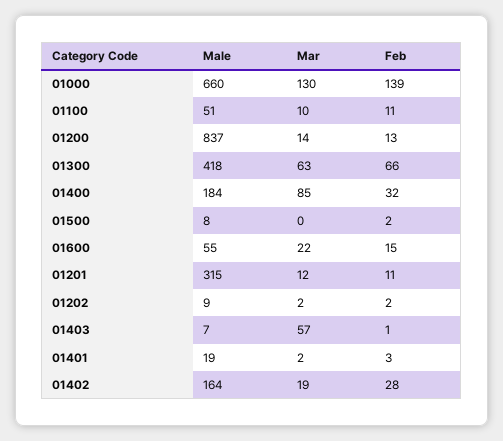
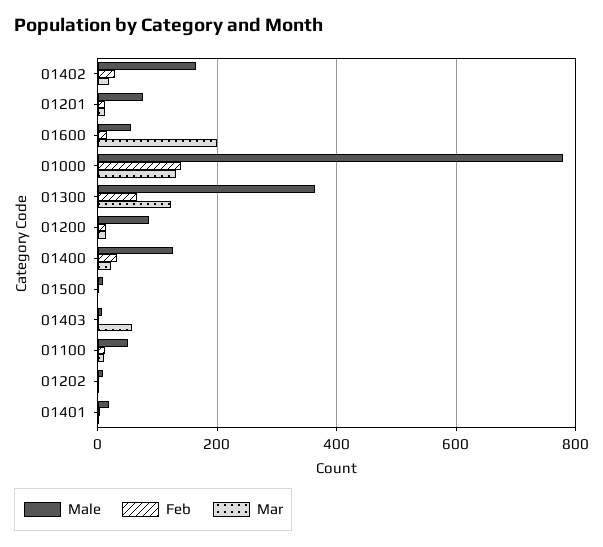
Male, 01000: 660 -> 780
Male, 01200: 837 -> 80
Male, 01300: 418 -> 360
Mar, 01300: 63 -> 120
Male, 01400: 184 -> 120
Mar, 01400: 85 -> 20
Mar, 01600: 22 -> 200
Male, 01201: 315 -> 80

